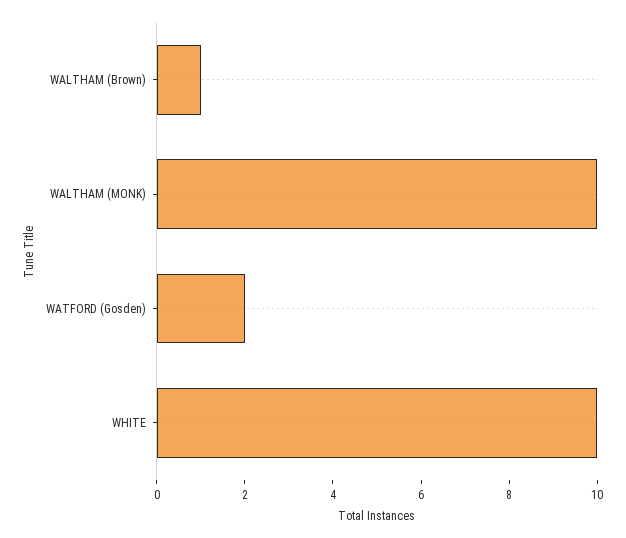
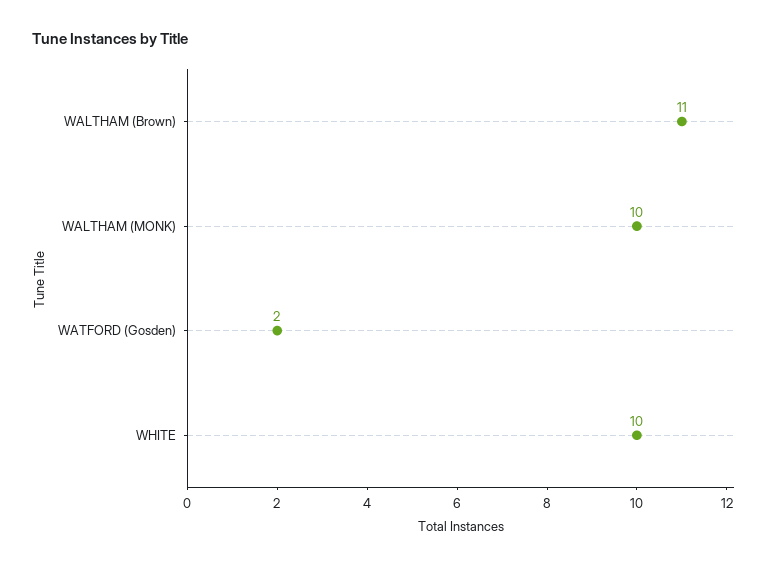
WALTHAM (Brown): 1 -> 11

